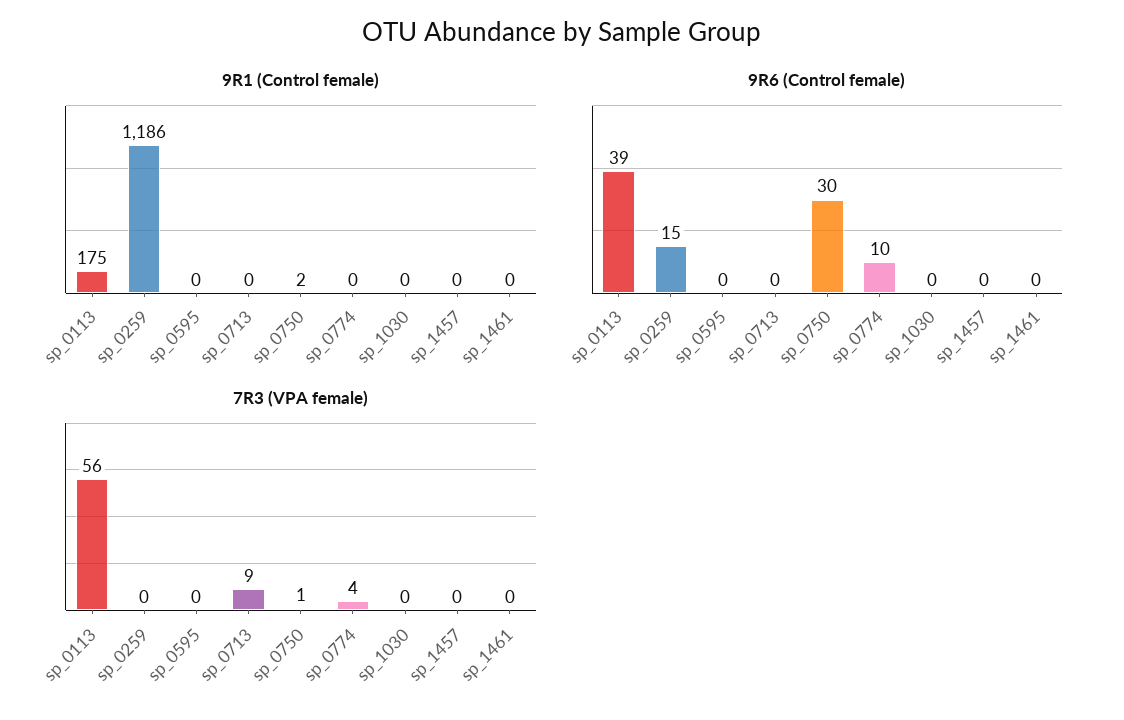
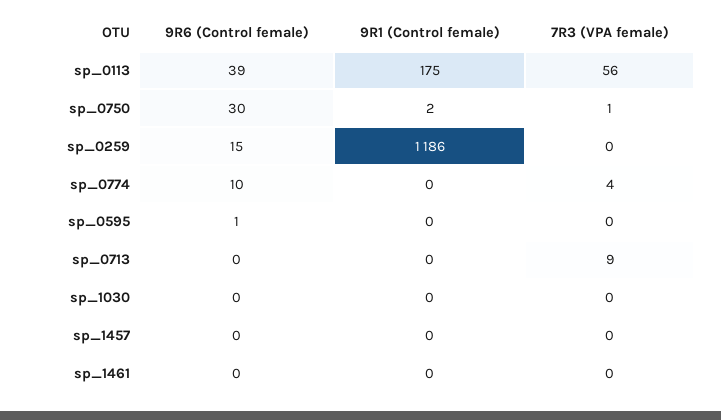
9R6 (Control female), sp_0595: 0 -> 1

